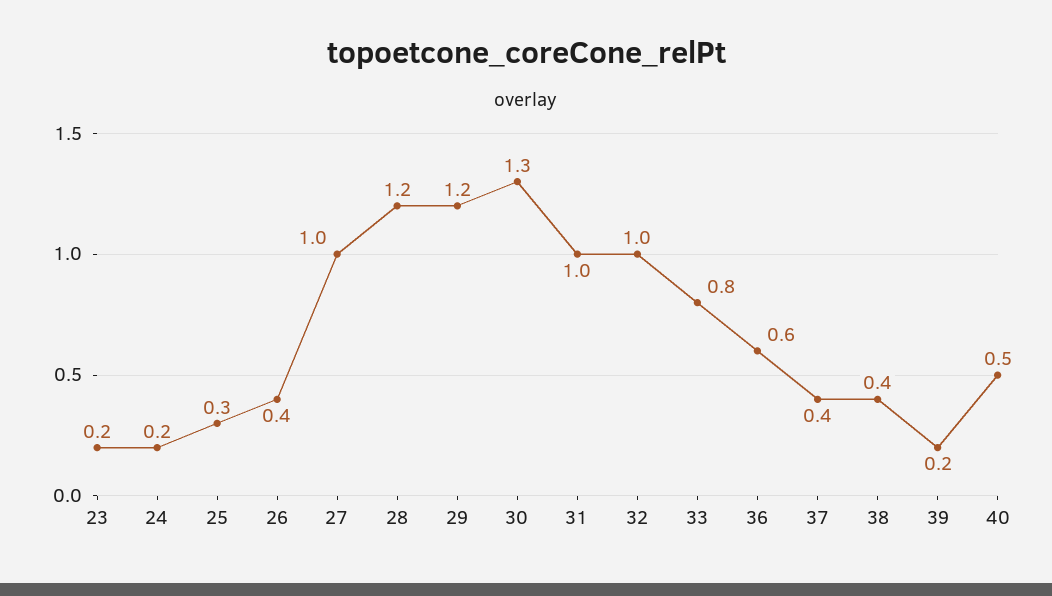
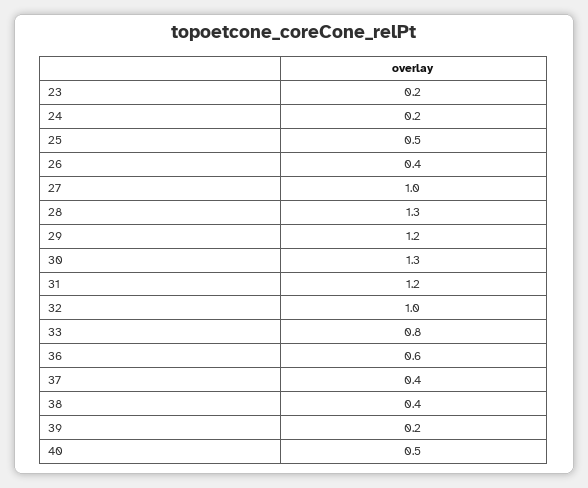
25: 0.3 -> 0.5
28: 1.2 -> 1.3
31: 1 -> 1.2

